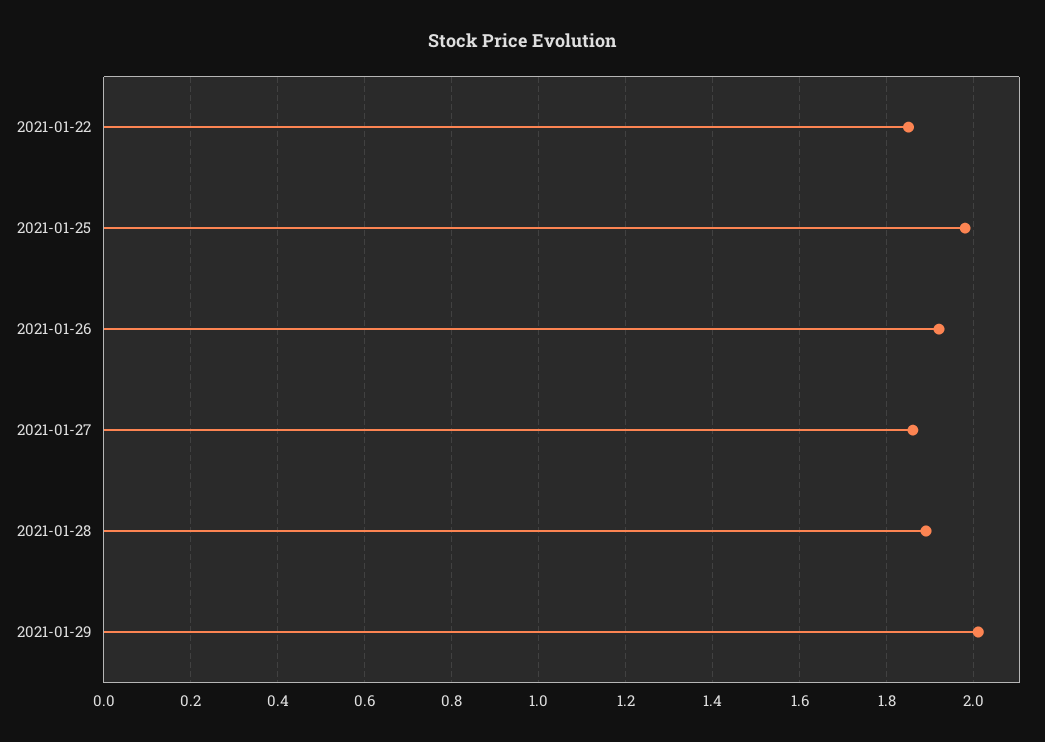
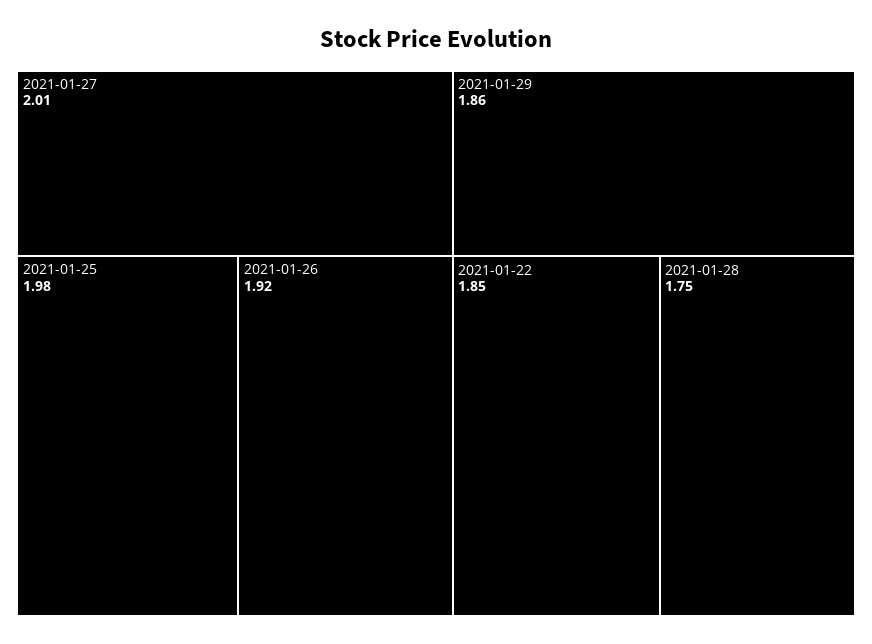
2021-01-27: 1.85 -> 2.01
2021-01-28: 1.9 -> 1.75
2021-01-29: 2 -> 1.86

